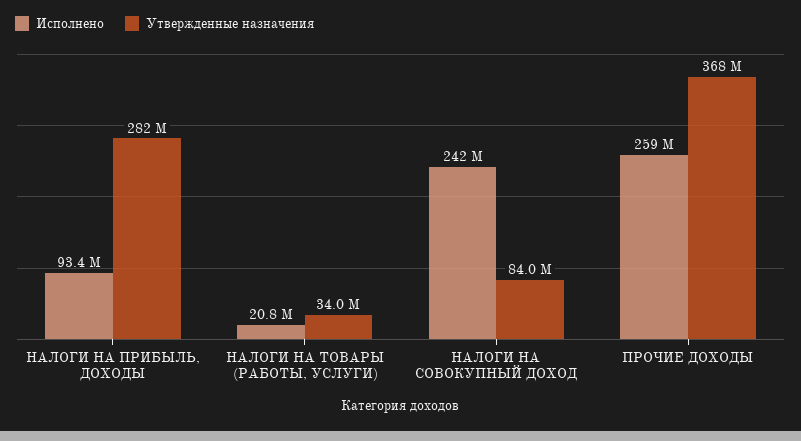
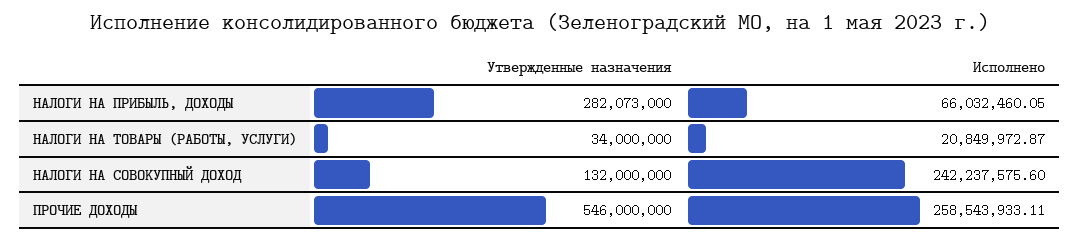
Исполнено, НАЛОГИ НА ПРИБЫЛЬ, ДОХОДЫ: 93400000 -> 66032460.05
Утвержденные назначения, НАЛОГИ НА СОВОКУПНЫЙ ДОХОД: 84000000 -> 132000000
Утвержденные назначения, ПРОЧИЕ ДОХОДЫ: 368000000 -> 546000000

